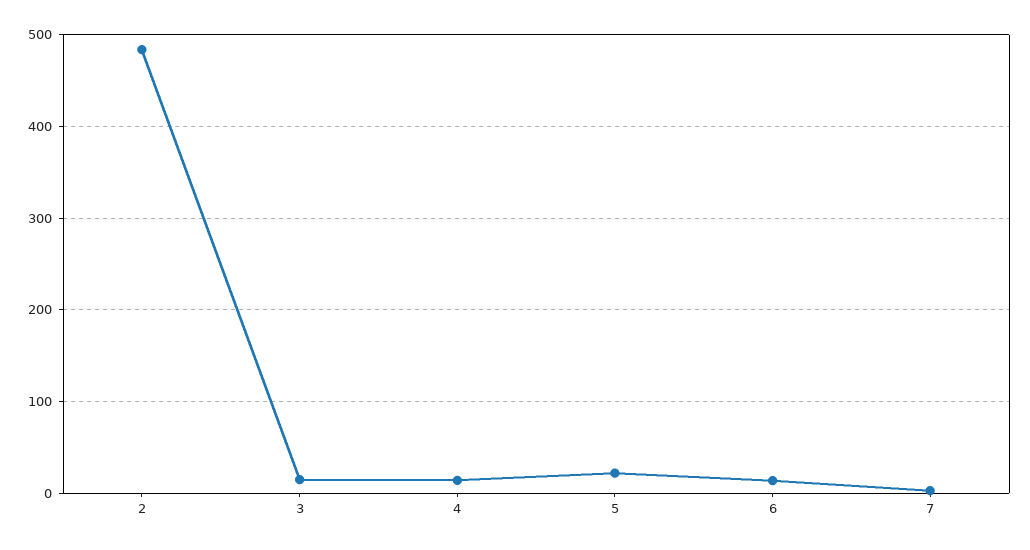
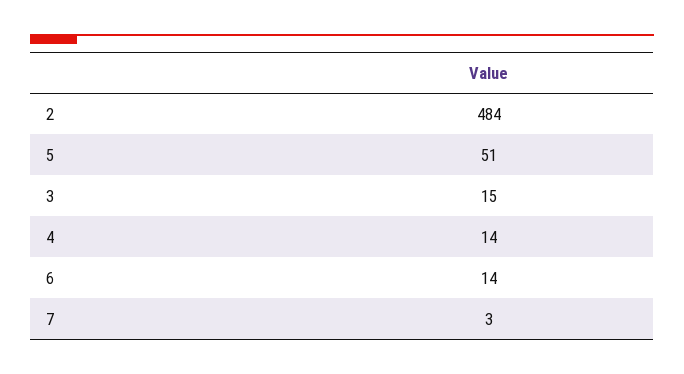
5: 20 -> 51

